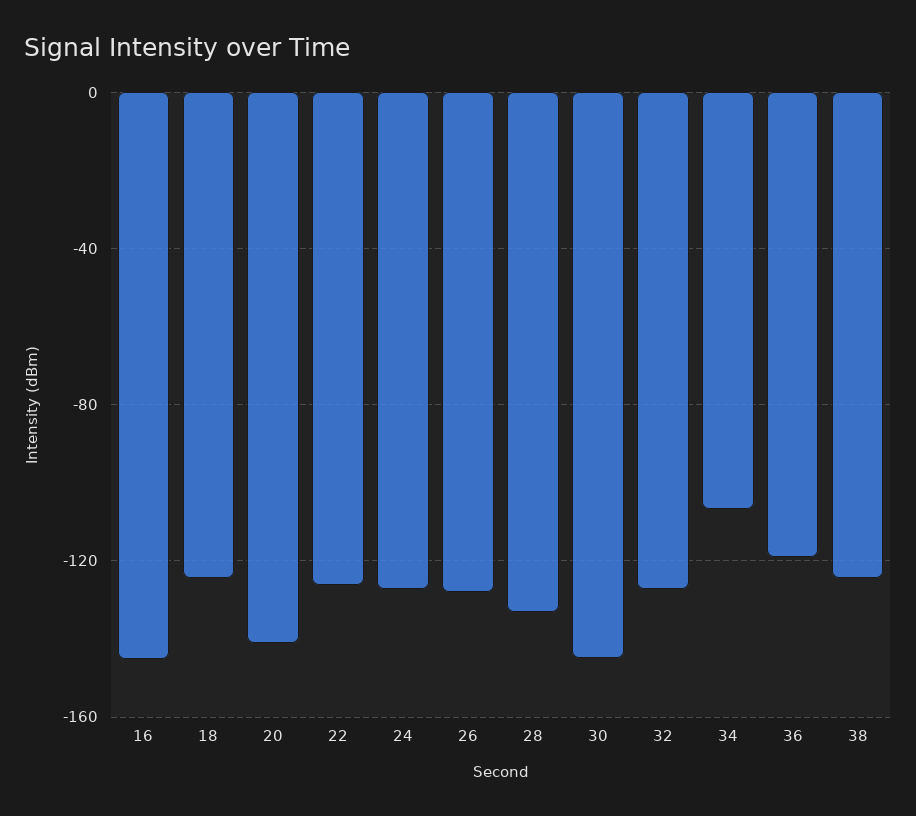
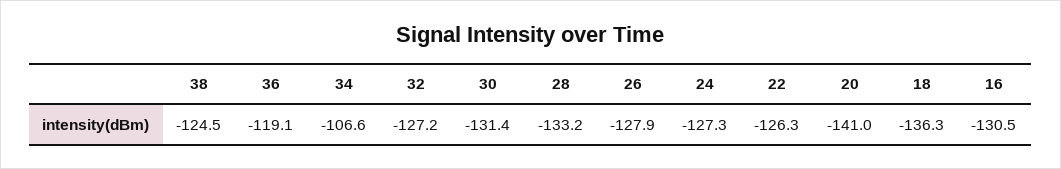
16: -145 -> -130.5
18: -125 -> -136.3
30: -145 -> -131.4

